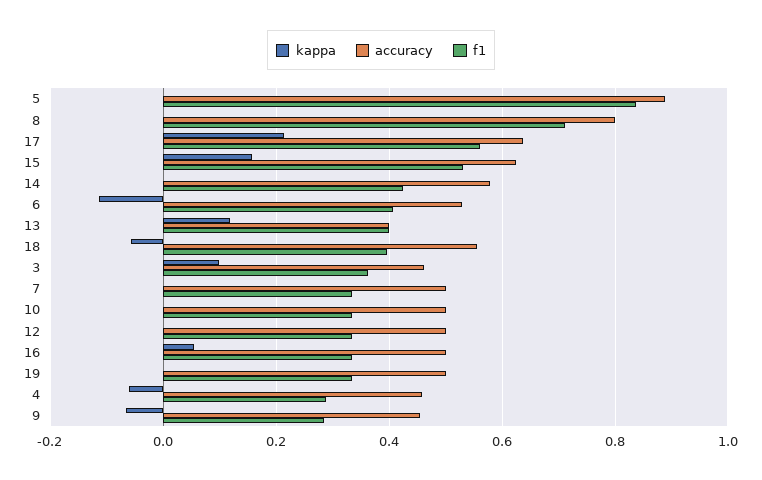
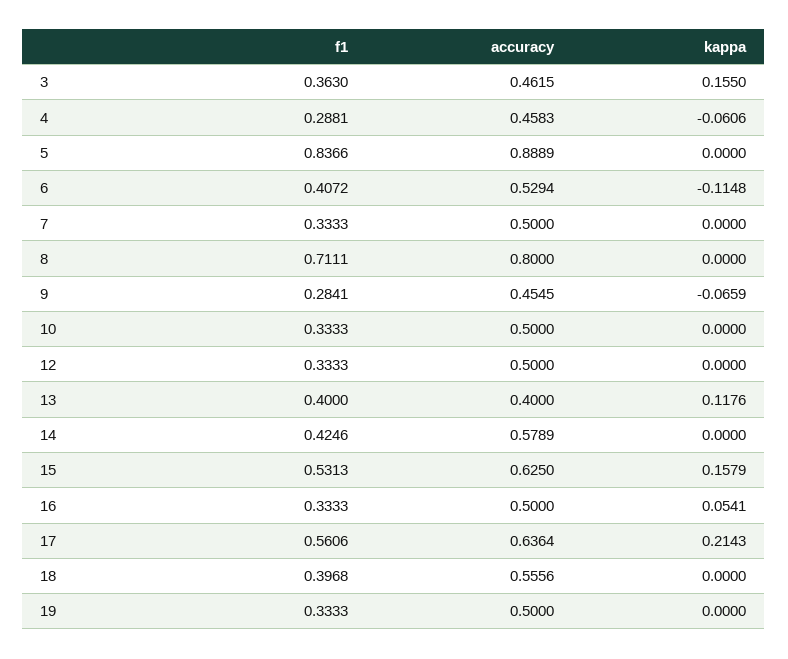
kappa, 18: -0.06 -> 0
kappa, 3: 0.1 -> 0.155

